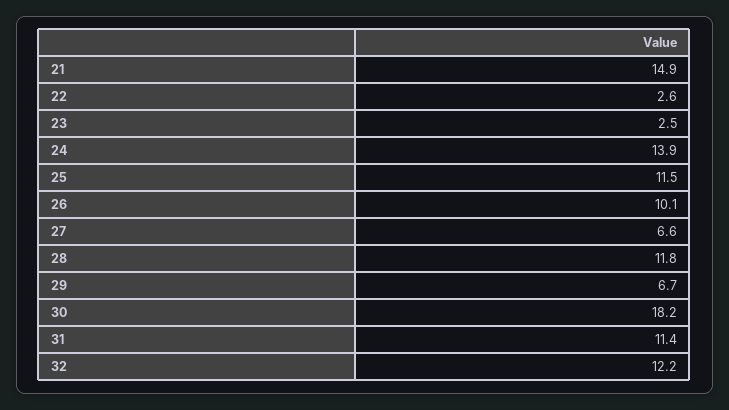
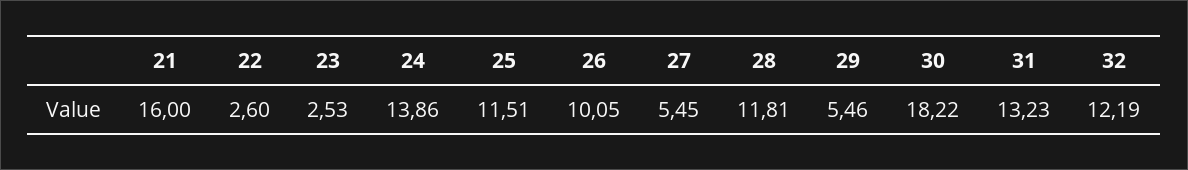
21: 14.9 -> 16
27: 6.6 -> 5.45
29: 6.7 -> 5.46
31: 11.4 -> 13.23

